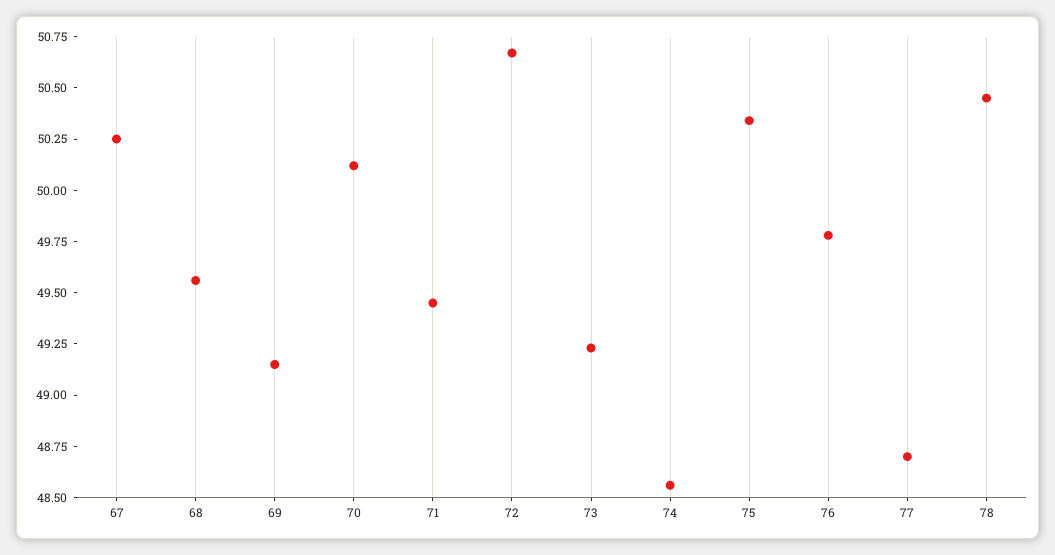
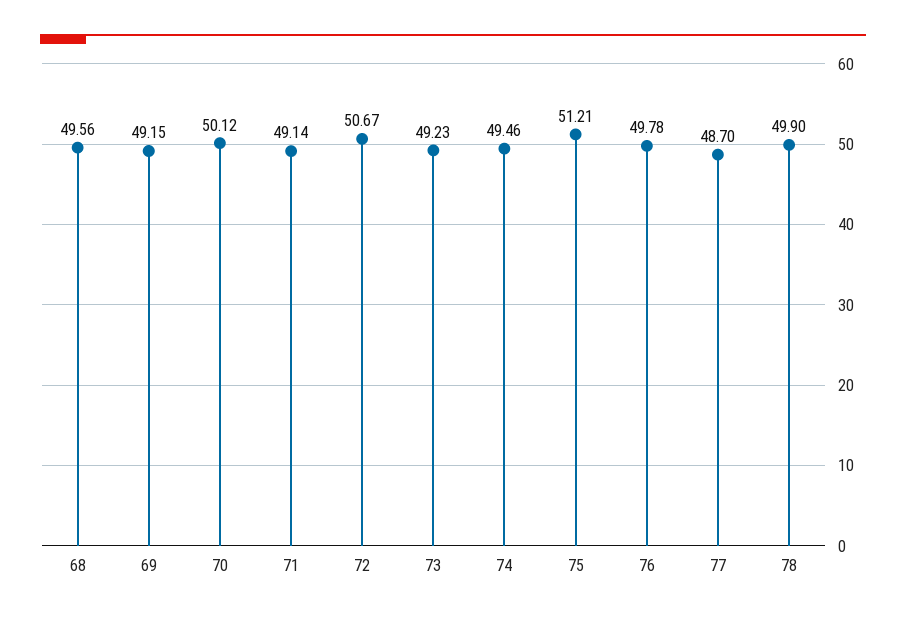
67: 50.25 -> none
71: 49.45 -> 49.14
74: 48.55 -> 49.46
75: 50.35 -> 51.21
78: 50.45 -> 49.9

